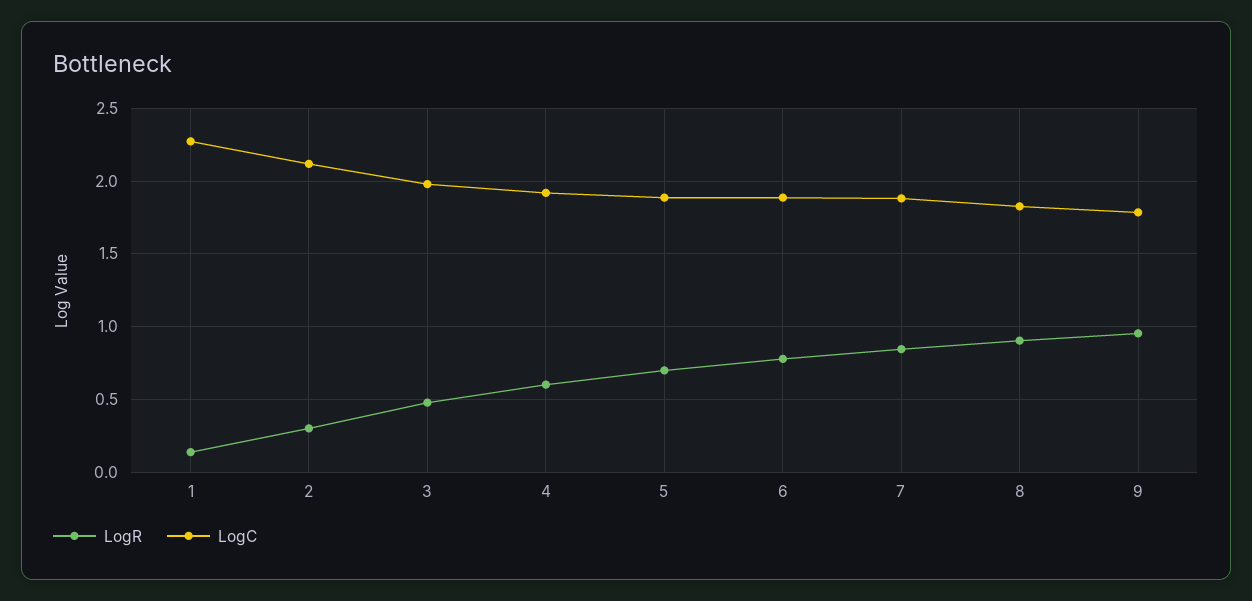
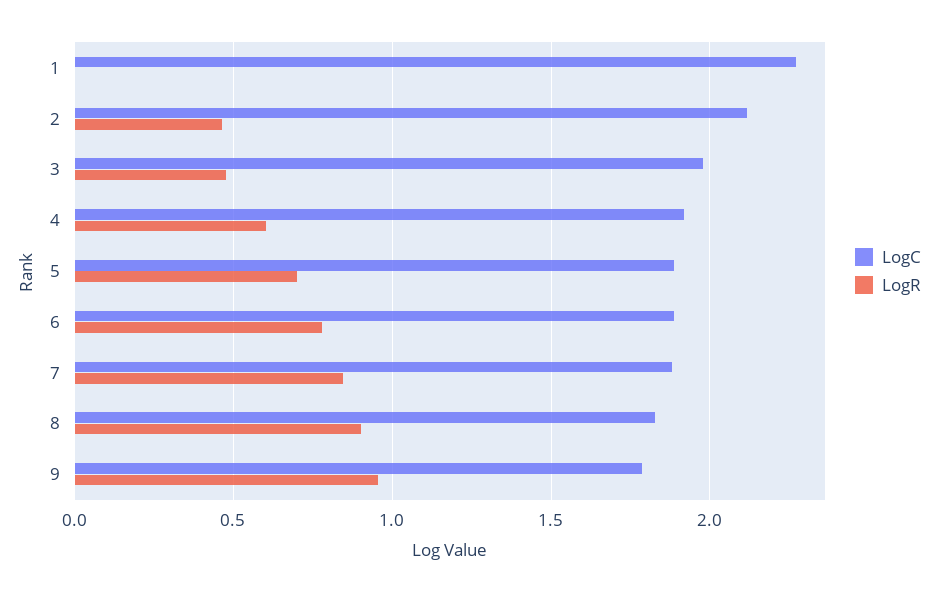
LogR, 1: 0.15 -> 0
LogR, 2: 0.3 -> 0.45

